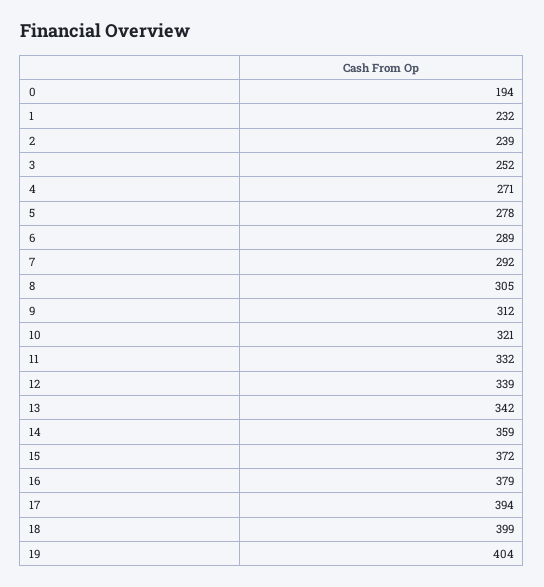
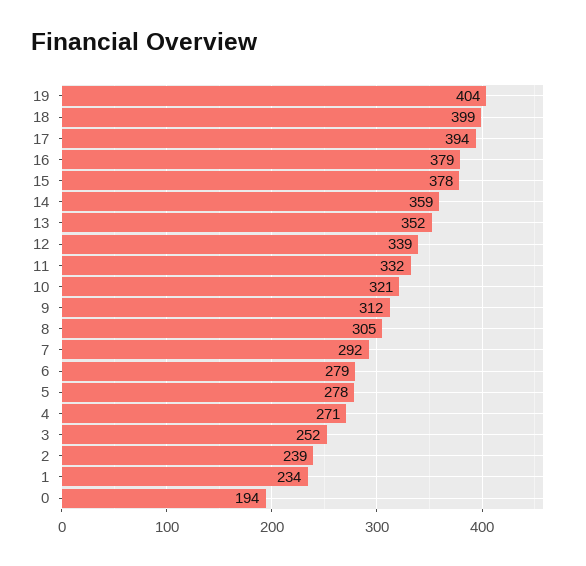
1: 232 -> 234
6: 289 -> 279
13: 342 -> 352
15: 372 -> 378

